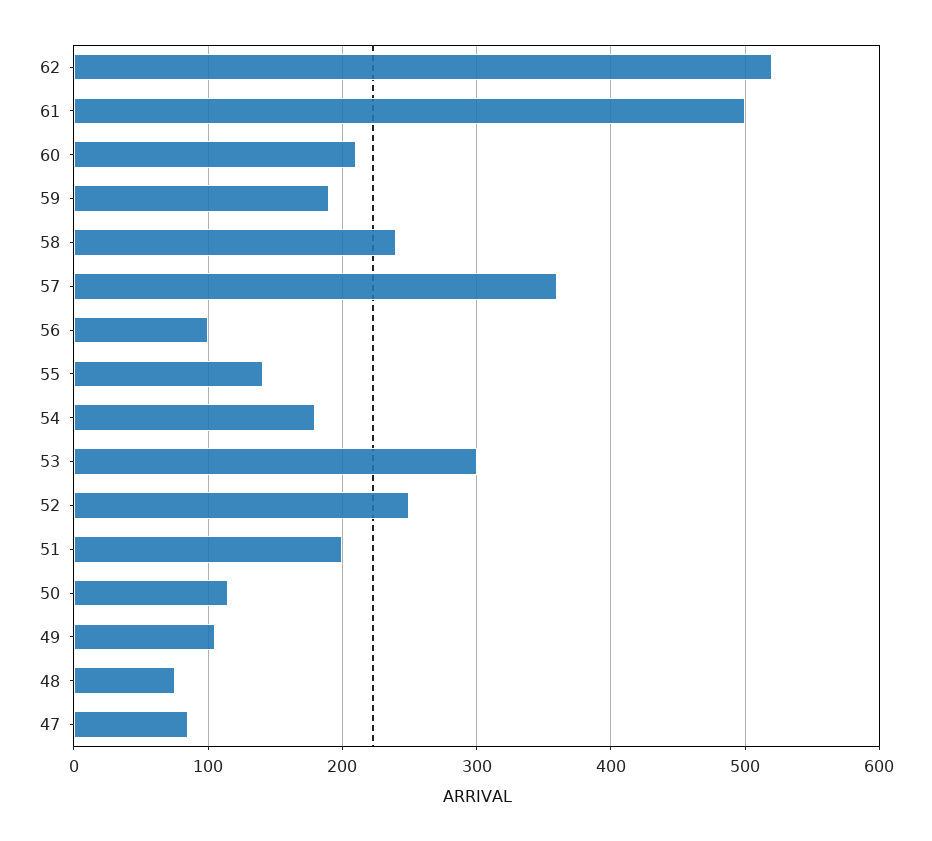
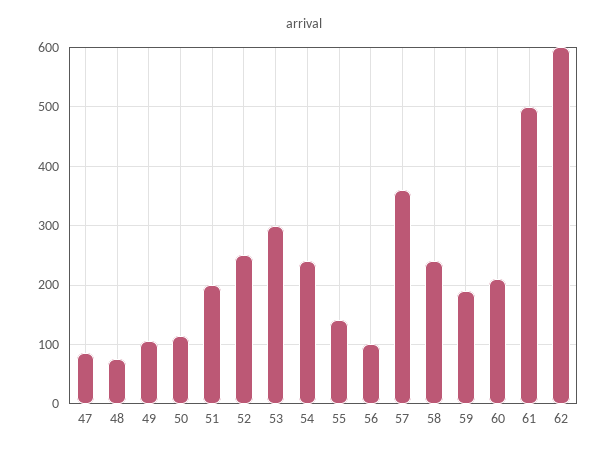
62: 520 -> 600
54: 180 -> 240

